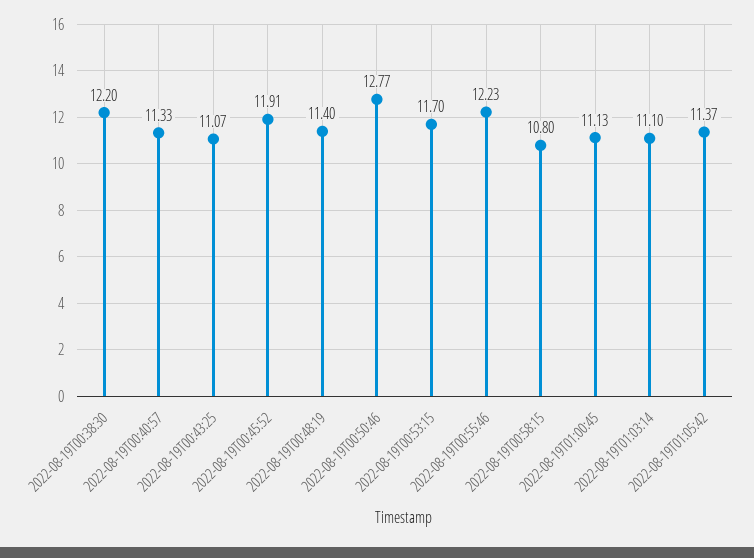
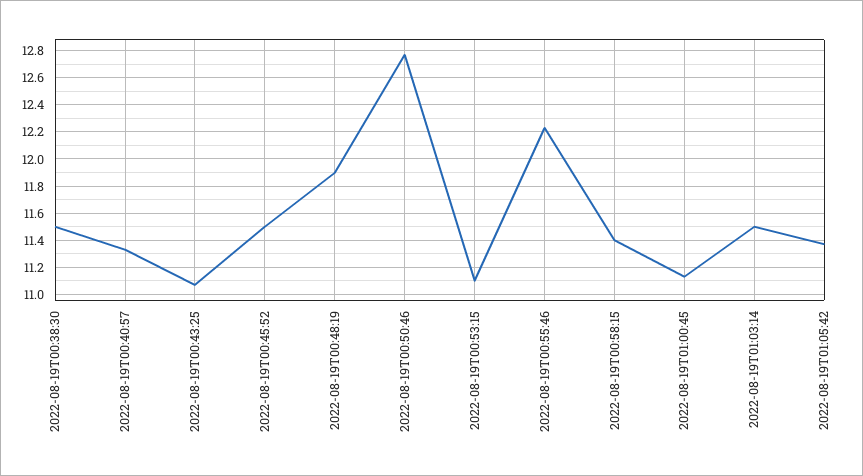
2022-08-19T00:38:30: 12.2 -> 11.5
2022-08-19T00:45:52: 11.91 -> 11.5
2022-08-19T00:48:19: 11.4 -> 11.9
2022-08-19T00:53:15: 11.7 -> 11.1
2022-08-19T00:58:15: 10.8 -> 11.4
2022-08-19T01:03:14: 11.1 -> 11.5

